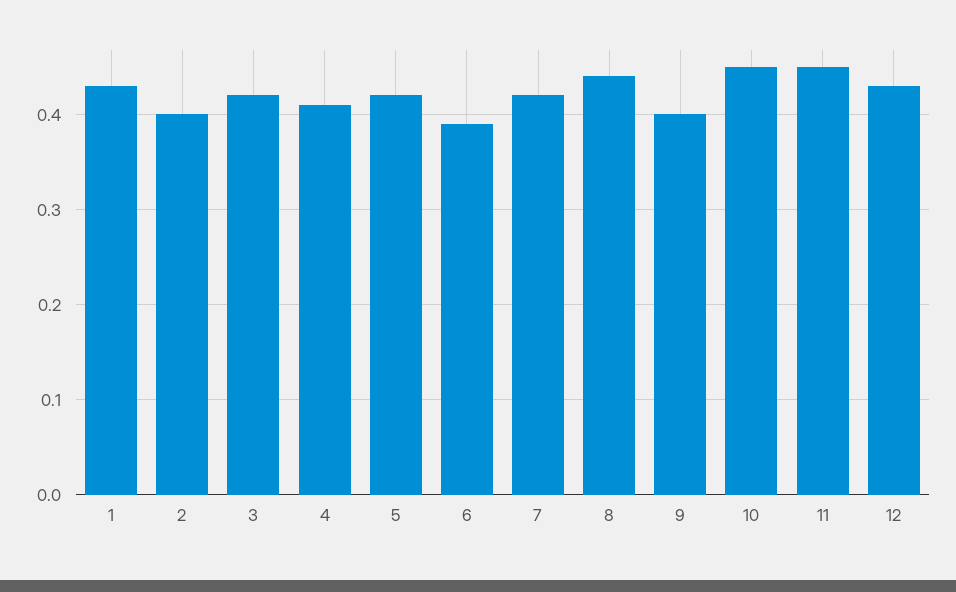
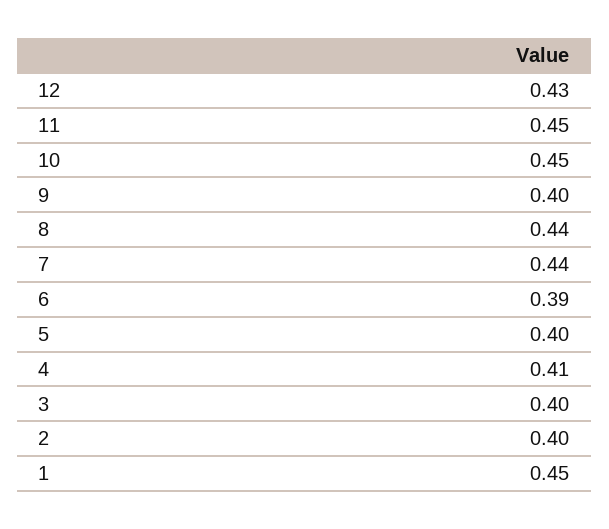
1: 0.43 -> 0.45
3: 0.42 -> 0.4
5: 0.42 -> 0.4
7: 0.42 -> 0.44

